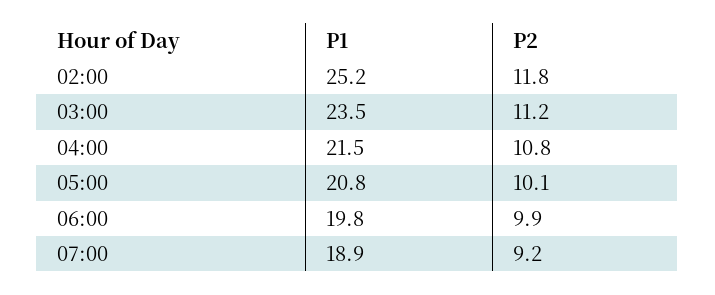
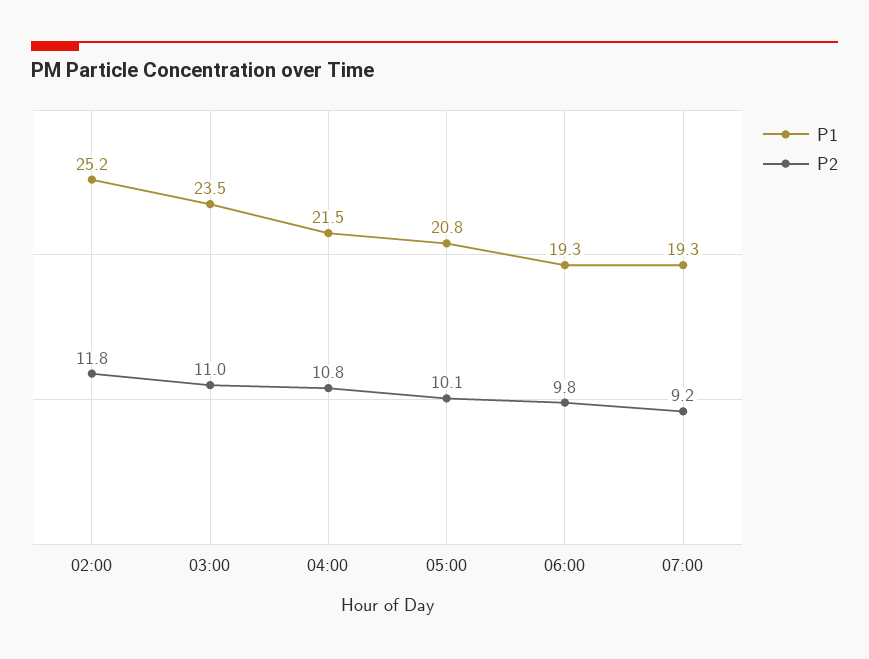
P2, 03:00: 11.2 -> 11
P1, 06:00: 19.8 -> 19.3
P2, 06:00: 9.9 -> 9.8
P1, 07:00: 18.9 -> 19.3

